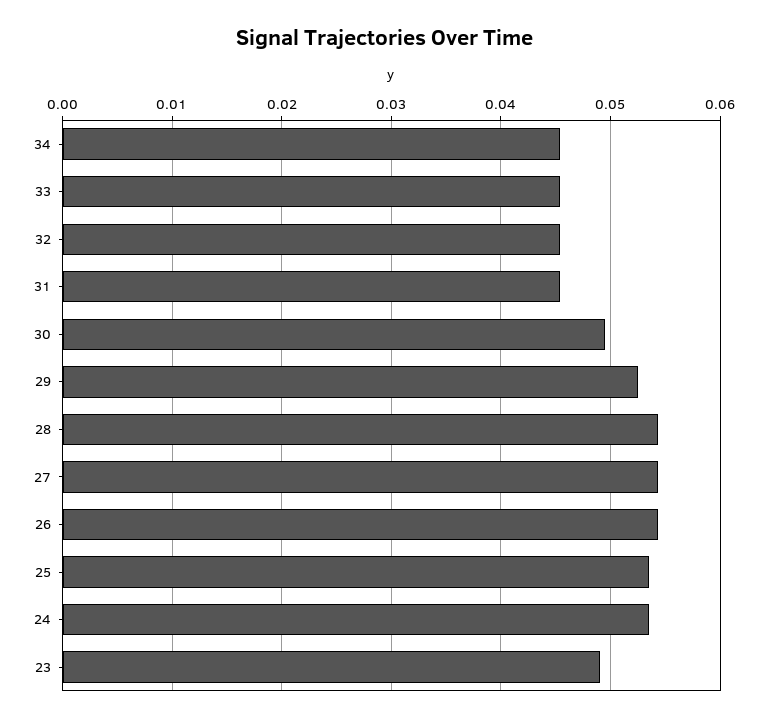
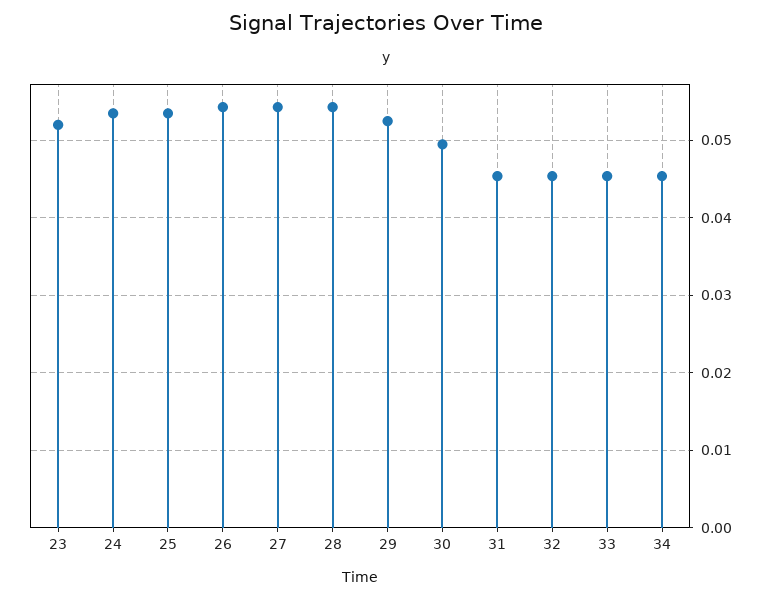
23: 0.049 -> 0.052

